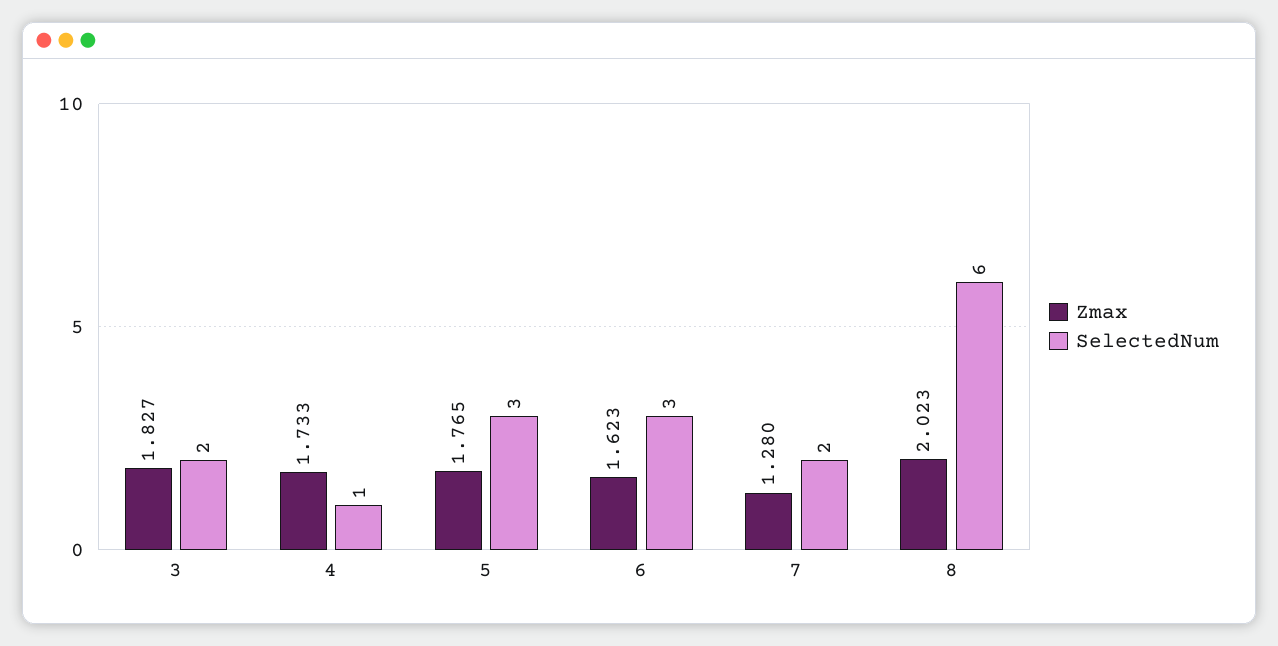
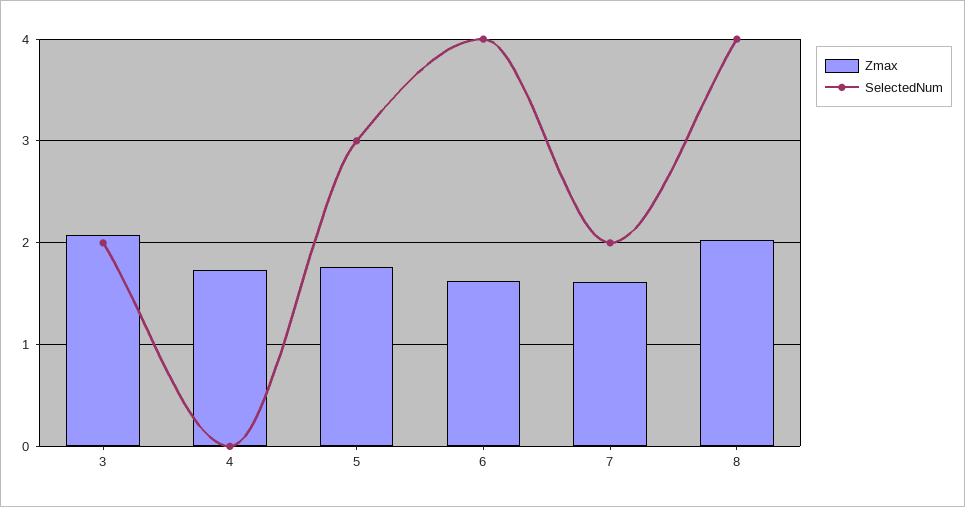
Zmax, 3: 1.827 -> 2.1
SelectedNum, 4: 1 -> 0
SelectedNum, 6: 3 -> 4
Zmax, 7: 1.28 -> 1.6
SelectedNum, 8: 6 -> 4

